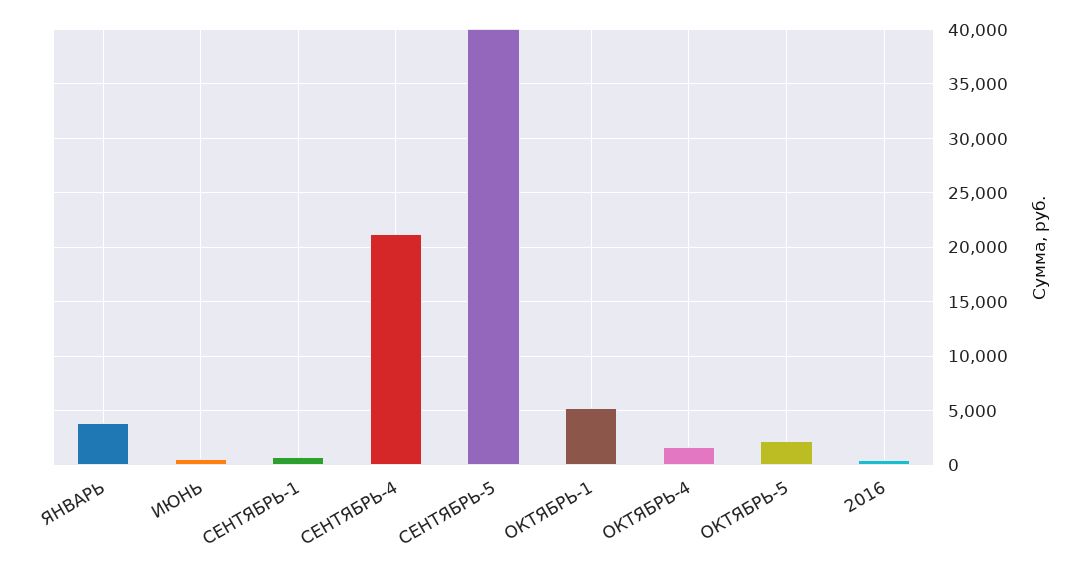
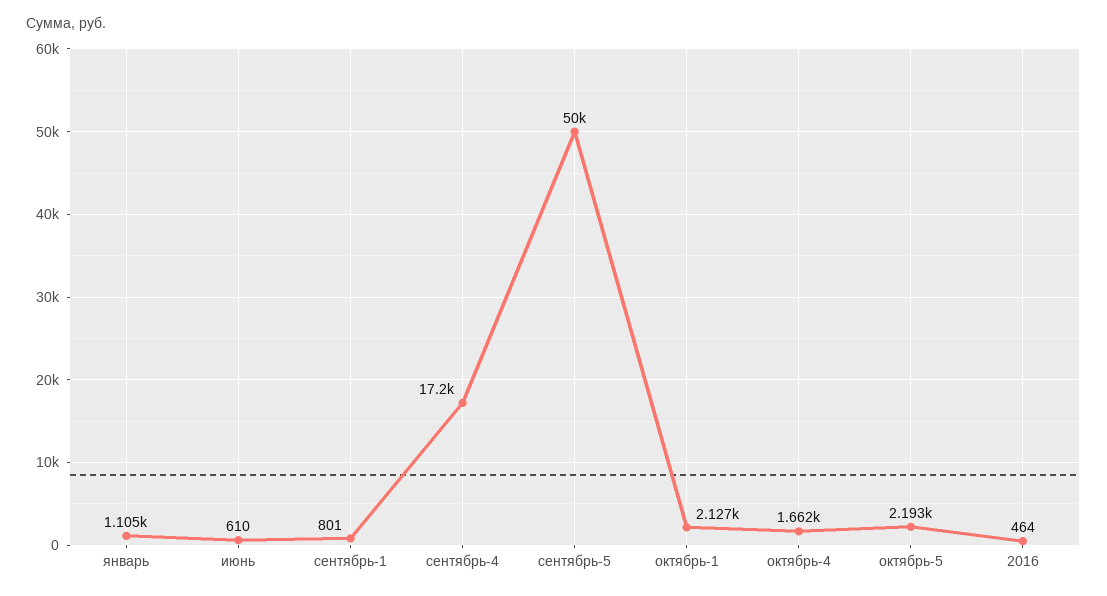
ЯНВАРЬ: 4000 -> 1105
СЕНТЯБРЬ-4: 21000 -> 17200
СЕНТЯБРЬ-5: 40000 -> 50000
ОКТЯБРЬ-1: 5000 -> 2127

